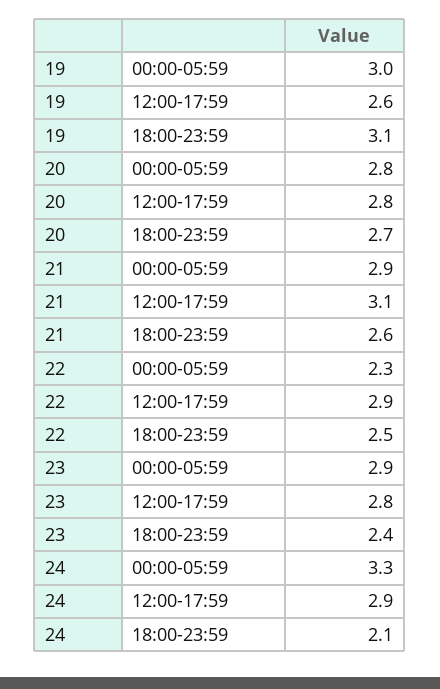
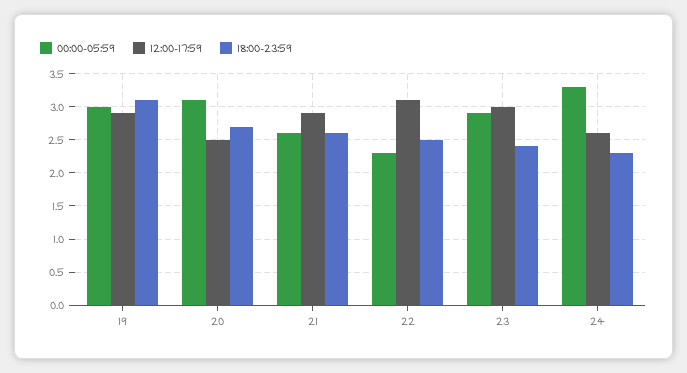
12:00-17:59, 19: 2.6 -> 2.9
00:00-05:59, 20: 2.8 -> 3.1
12:00-17:59, 20: 2.8 -> 2.5
00:00-05:59, 21: 2.9 -> 2.6
12:00-17:59, 21: 3.1 -> 2.9
12:00-17:59, 22: 2.9 -> 3.1
12:00-17:59, 23: 2.8 -> 3
12:00-17:59, 24: 2.9 -> 2.6
18:00-23:59, 24: 2.1 -> 2.3

